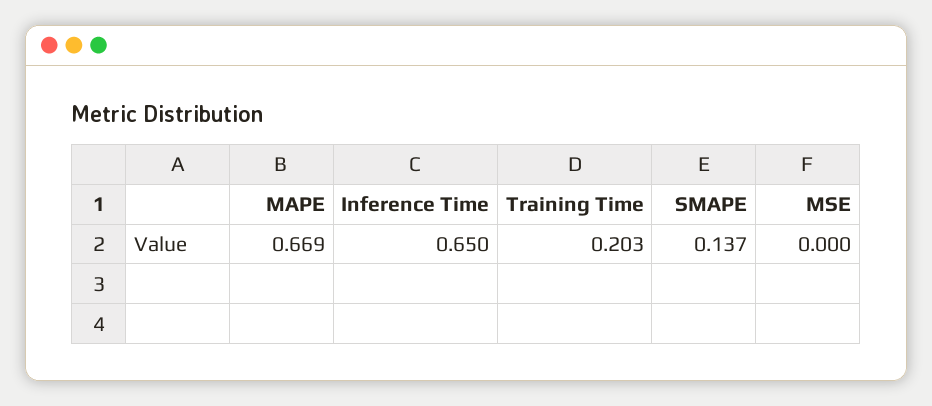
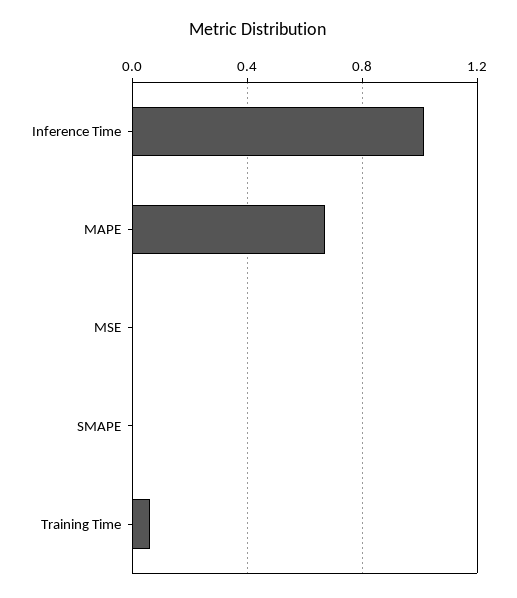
Inference Time: 0.65 -> 1
Training Time: 0.203 -> 0.05
SMAPE: 0.137 -> 0

